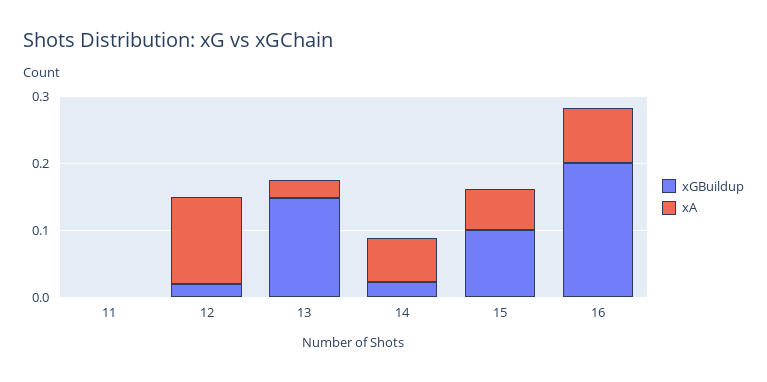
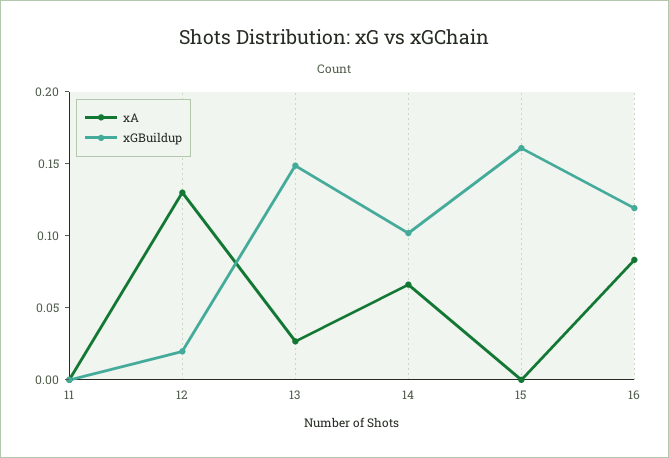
xGBuildup, 14: 0.02 -> 0.1
xGBuildup, 15: 0.1 -> 0.16
xA, 15: 0.06 -> 0
xGBuildup, 16: 0.2 -> 0.12

